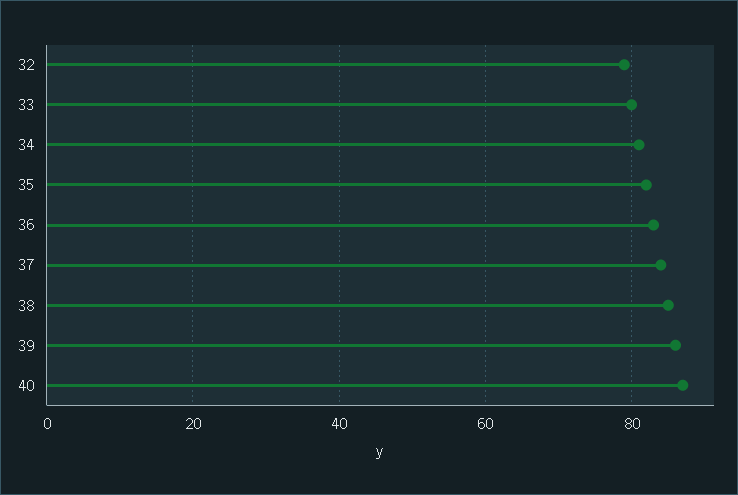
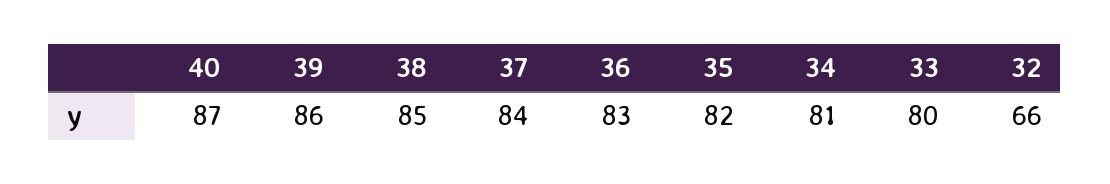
32: 80 -> 66

